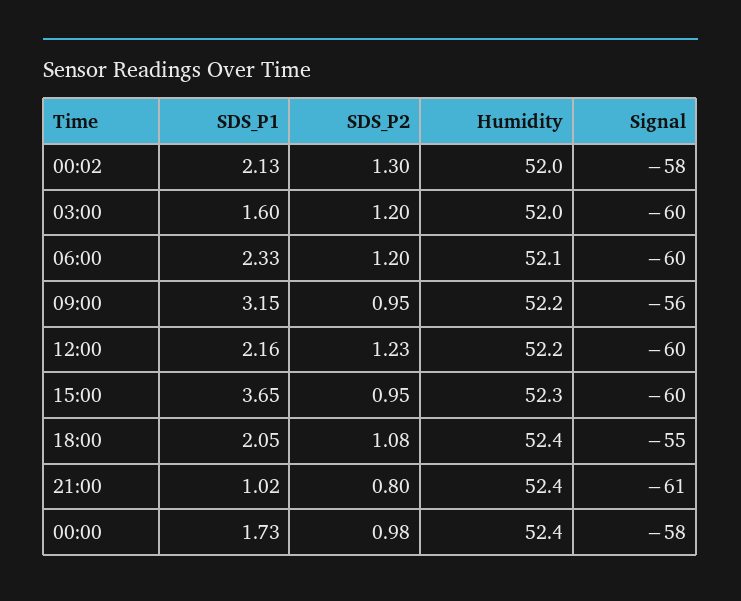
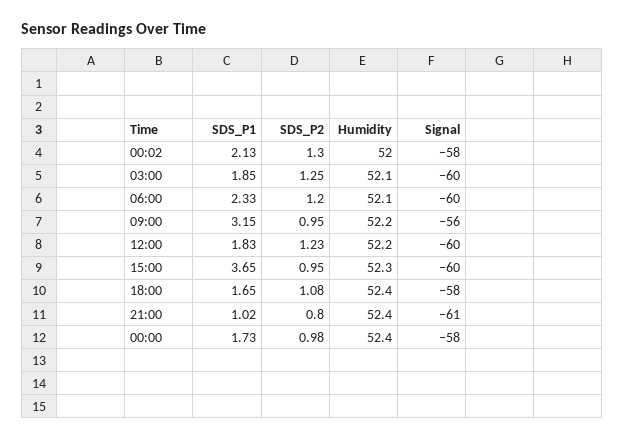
SDS_P1, 03:00: 1.6 -> 1.85
SDS_P2, 03:00: 1.2 -> 1.25
Humidity, 03:00: 52 -> 52.1
SDS_P1, 12:00: 2.16 -> 1.83
SDS_P1, 18:00: 2.05 -> 1.65
Signal, 18:00: -55 -> -58

